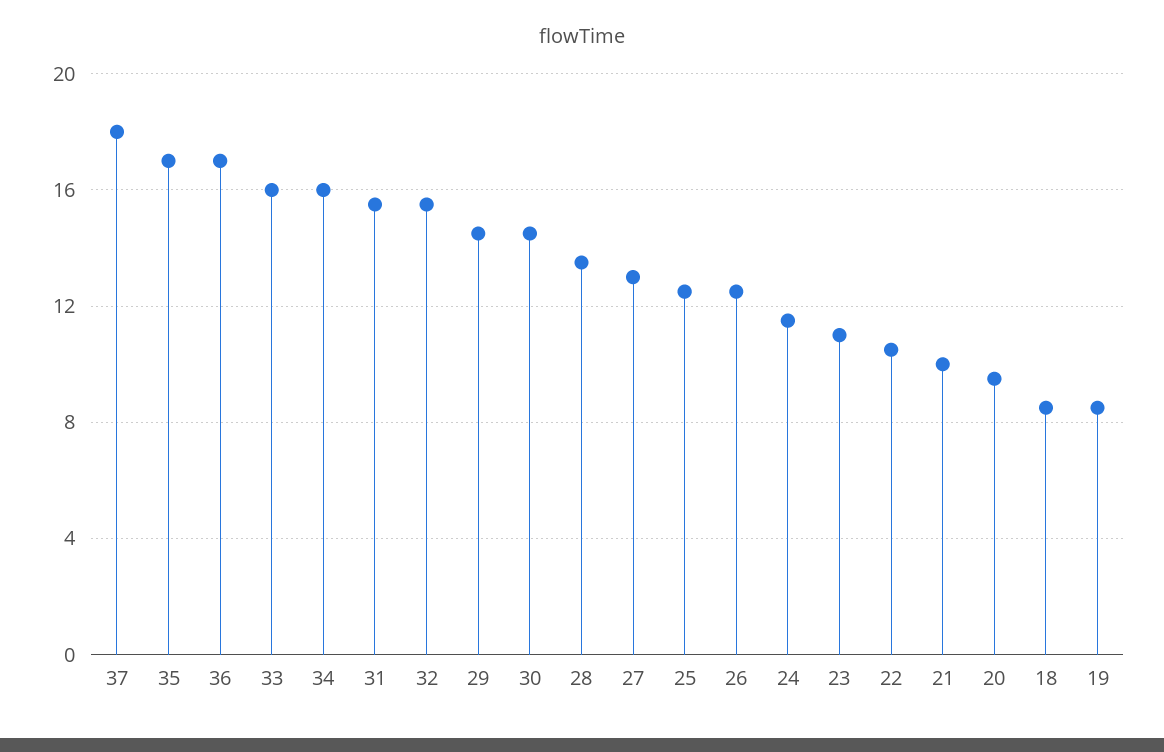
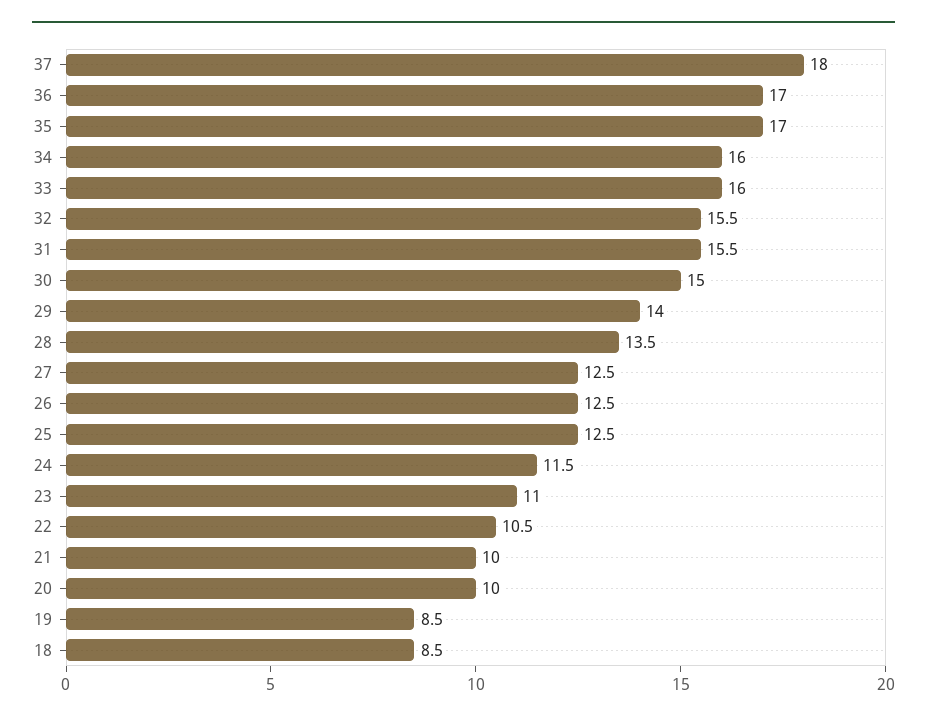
29: 14.5 -> 14
30: 14.5 -> 15
27: 13 -> 12.5
20: 9.5 -> 10

